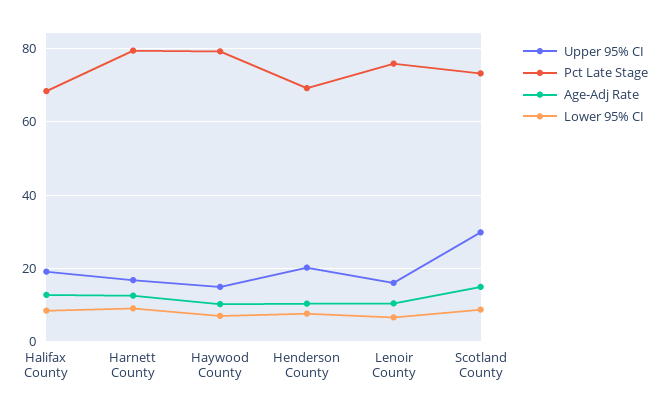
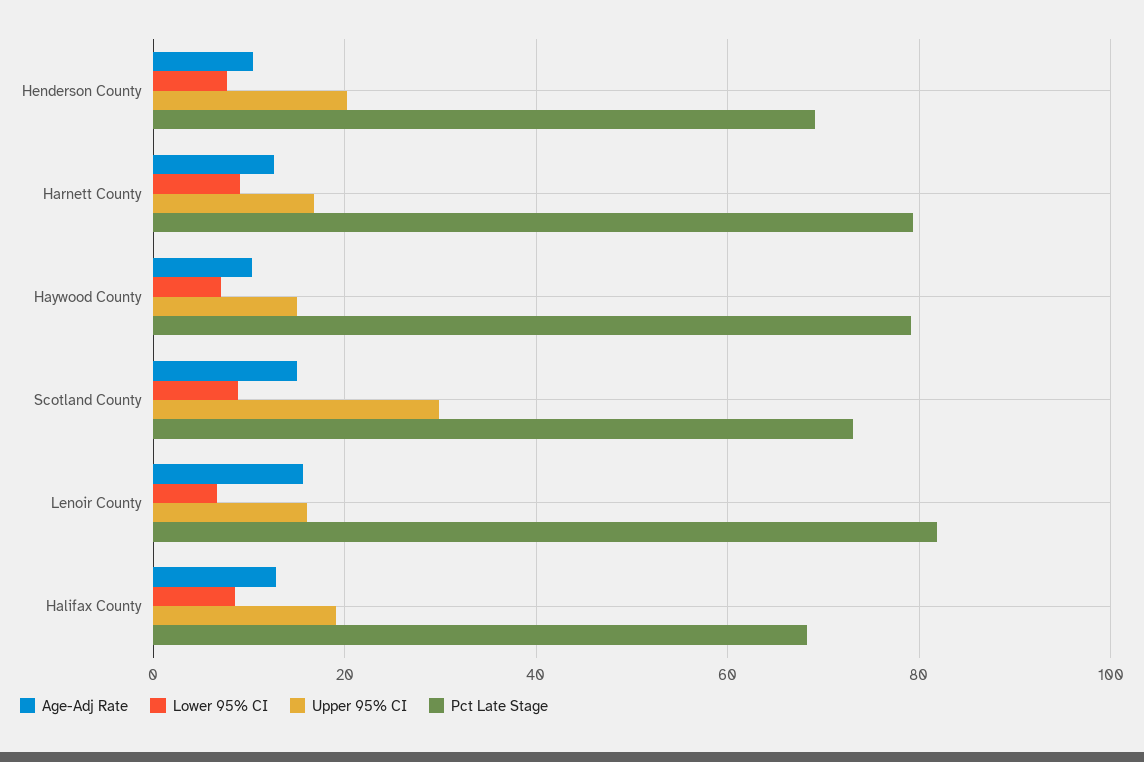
Pct Late Stage, Lenoir County: 76 -> 82
Age-Adj Rate, Lenoir County: 10 -> 16

